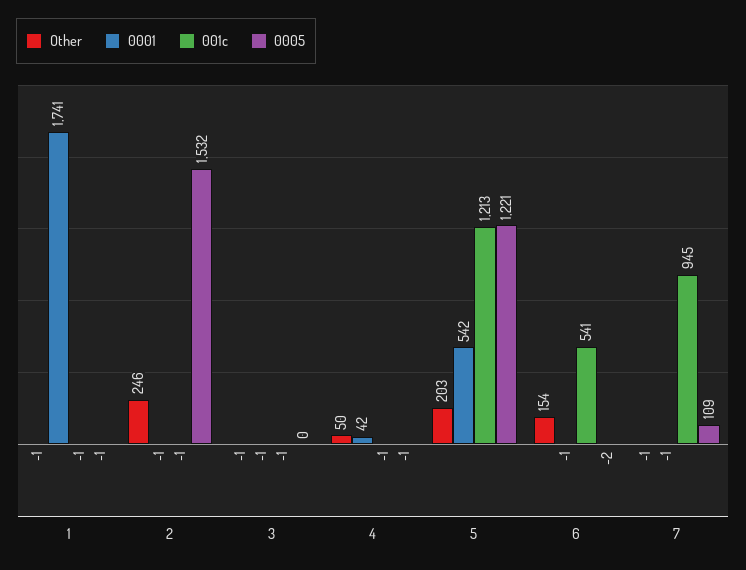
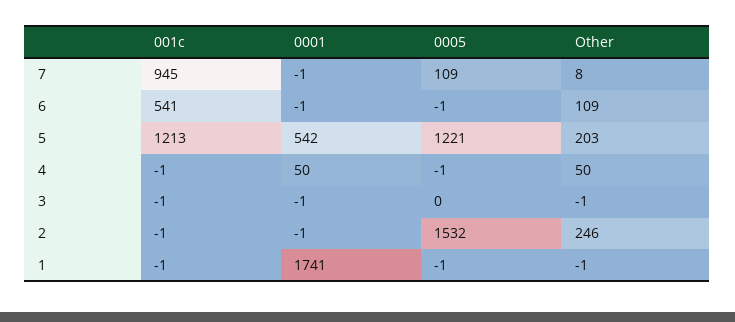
0001, 4: 42 -> 50
Other, 6: 154 -> 109
0005, 6: -2 -> -1
Other, 7: -1 -> 8

